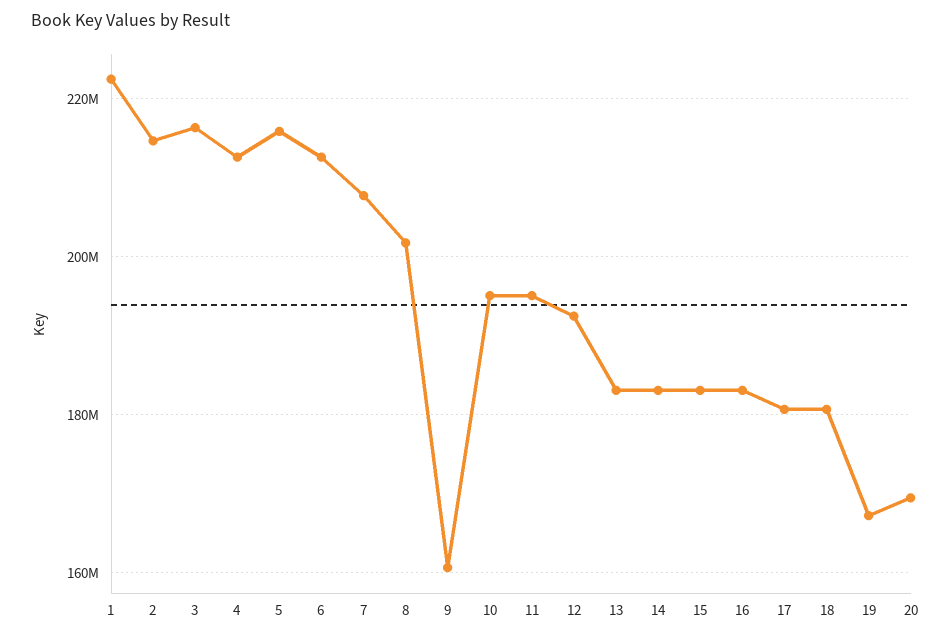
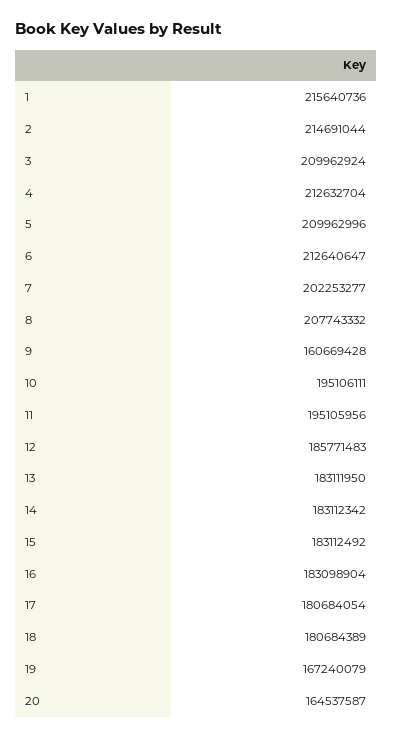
1: 222000000 -> 215640736
3: 216000000 -> 209962924
5: 216000000 -> 209962996
7: 208000000 -> 202253277
8: 202000000 -> 207743332
12: 192000000 -> 185771483
20: 170000000 -> 164537587

